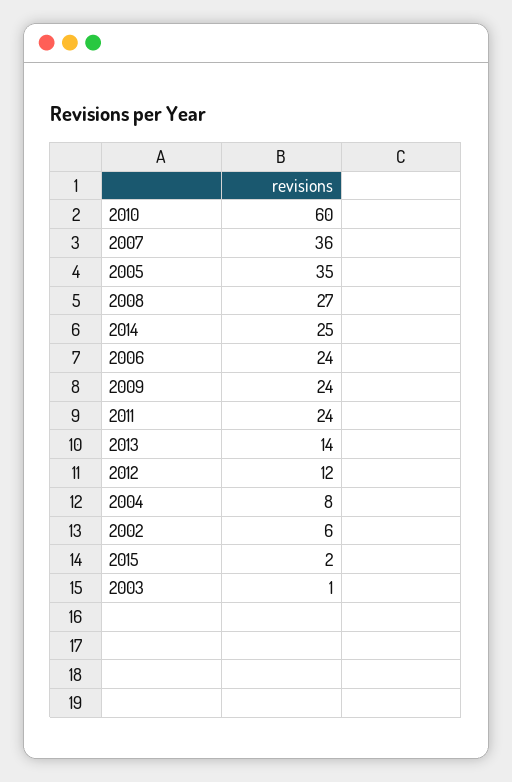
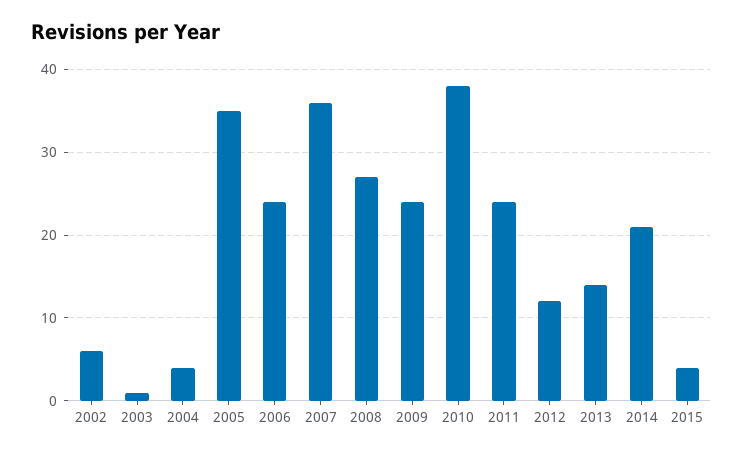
2010: 60 -> 38
2014: 25 -> 21
2004: 8 -> 4
2015: 2 -> 4

